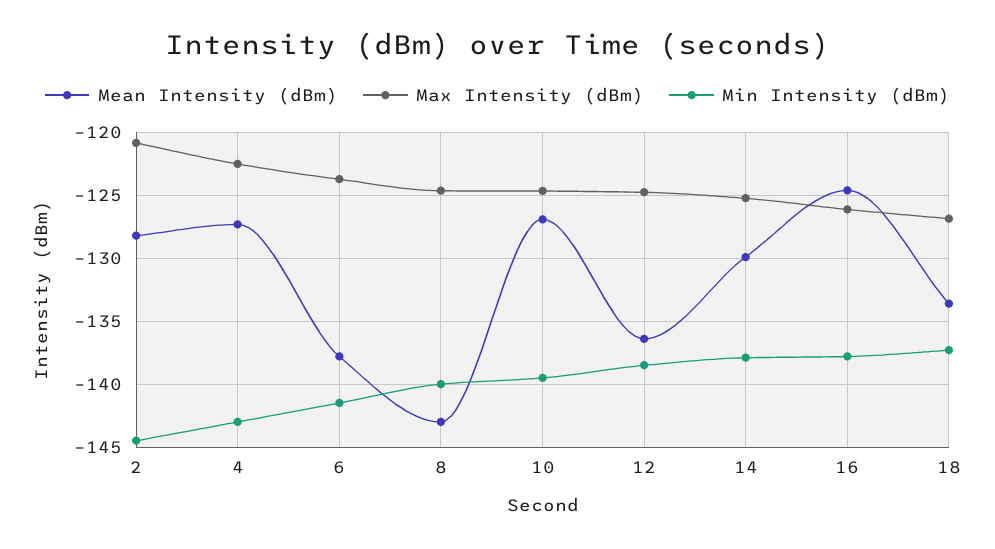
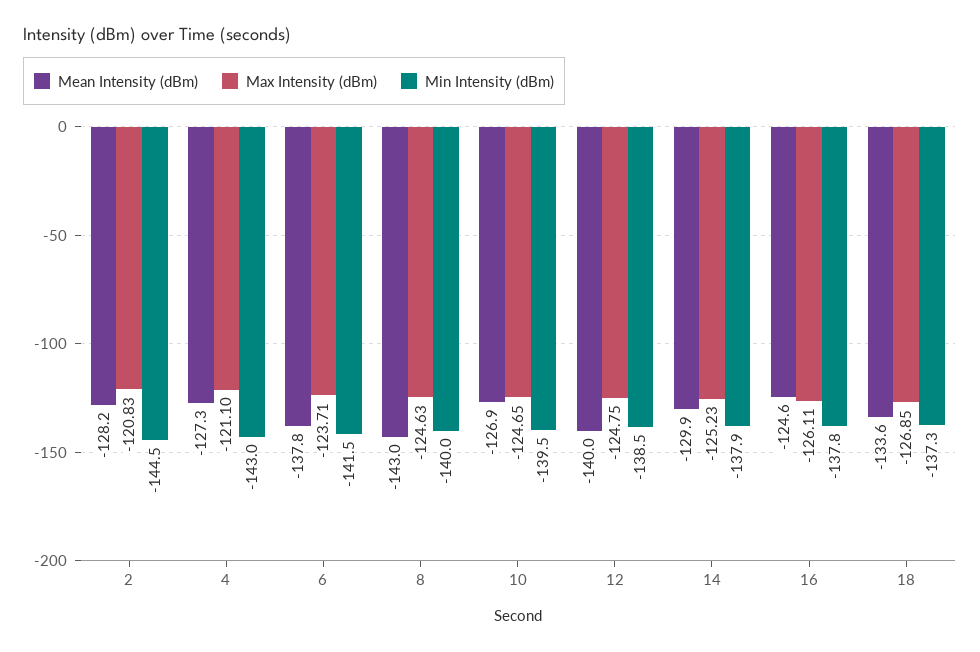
Max Intensity (dBm), 4: -122.5 -> -121.1
Mean Intensity (dBm), 12: -136.5 -> -140

